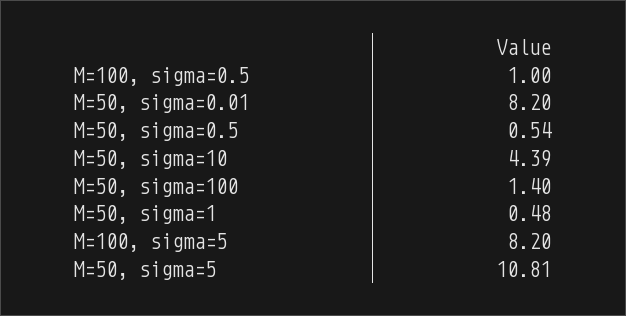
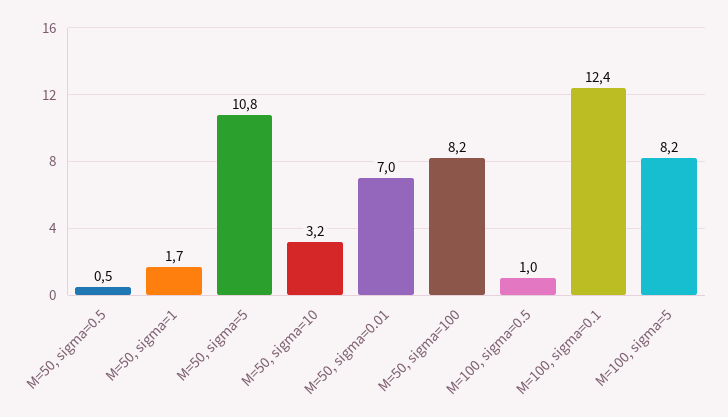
M=50, sigma=0.01: 8.2 -> 7
M=50, sigma=10: 4.39 -> 3.2
M=50, sigma=100: 1.4 -> 8.2
M=50, sigma=1: 0.48 -> 1.7
M=100, sigma=0.1: none -> 12.4

